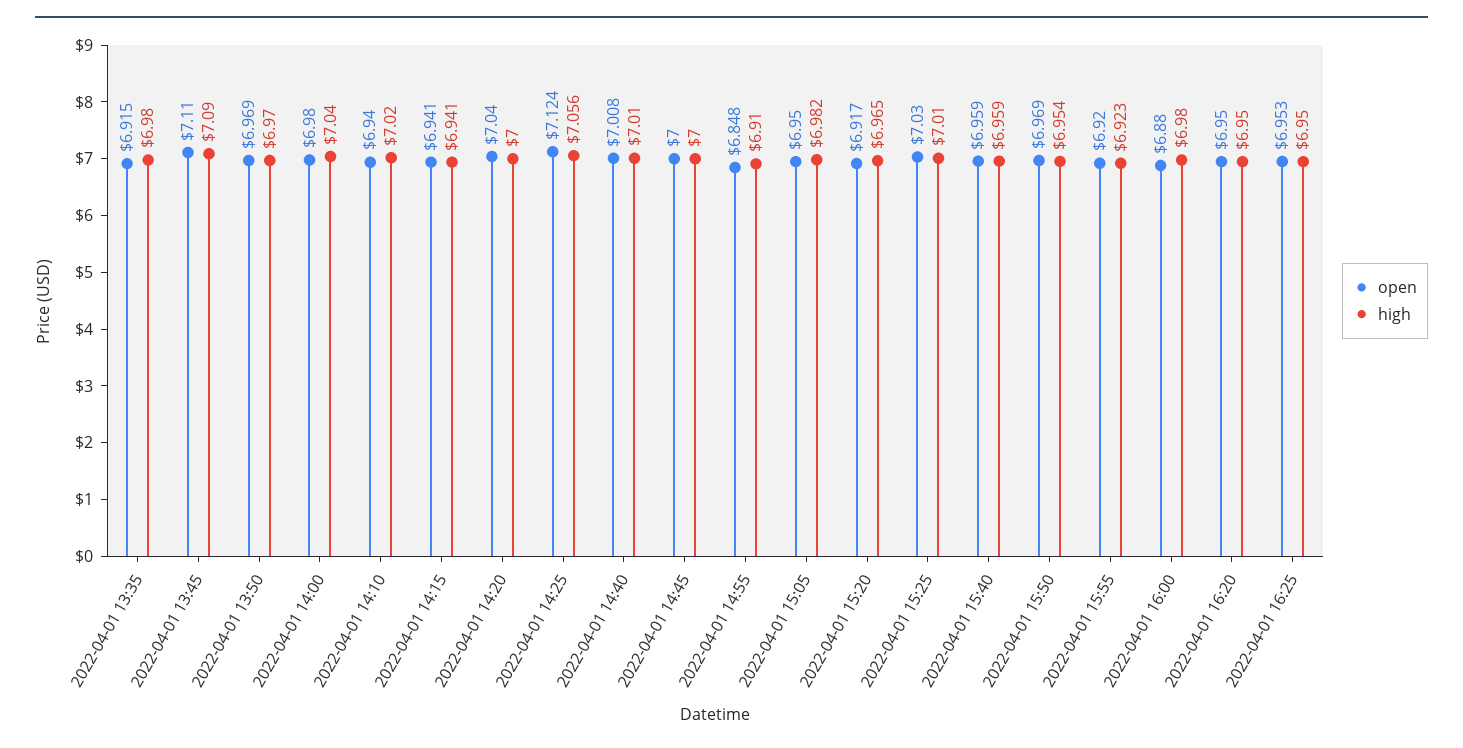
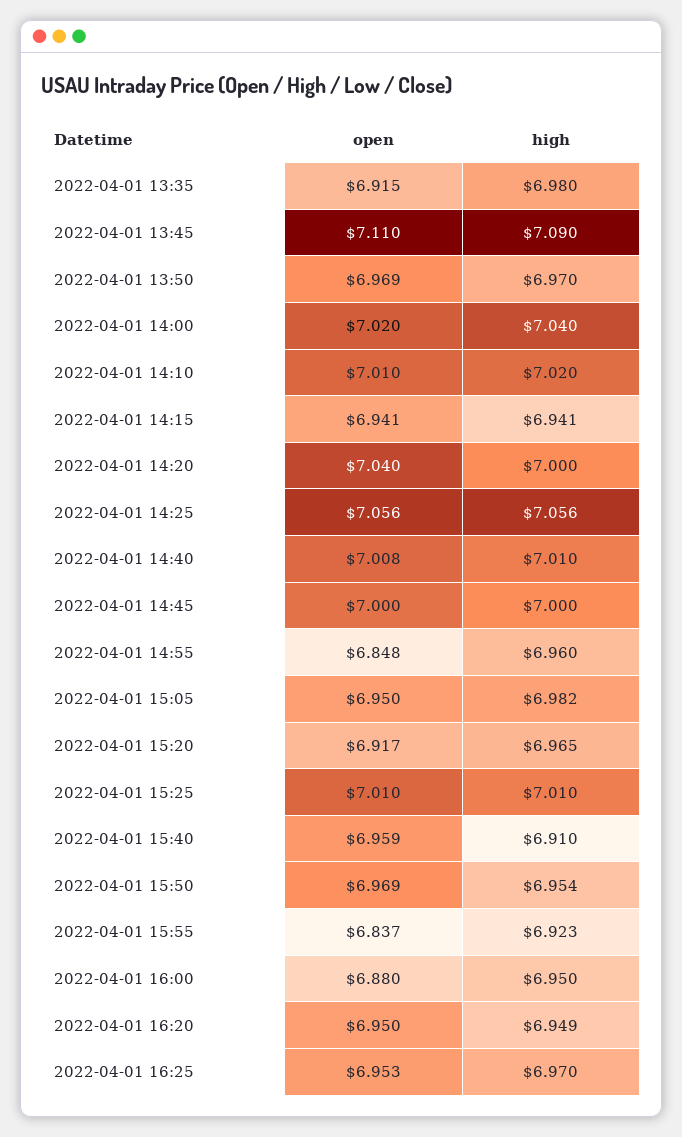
open, 2022-04-01 14:00: 6.98 -> 7.02
open, 2022-04-01 14:10: 6.94 -> 7.01
open, 2022-04-01 14:25: 7.124 -> 7.056
high, 2022-04-01 14:55: 6.91 -> 6.96
open, 2022-04-01 15:25: 7.03 -> 7.01
high, 2022-04-01 15:40: 6.959 -> 6.91
open, 2022-04-01 15:55: 6.92 -> 6.837
high, 2022-04-01 16:00: 6.98 -> 6.95
high, 2022-04-01 16:20: 6.95 -> 6.949
high, 2022-04-01 16:25: 6.95 -> 6.97

